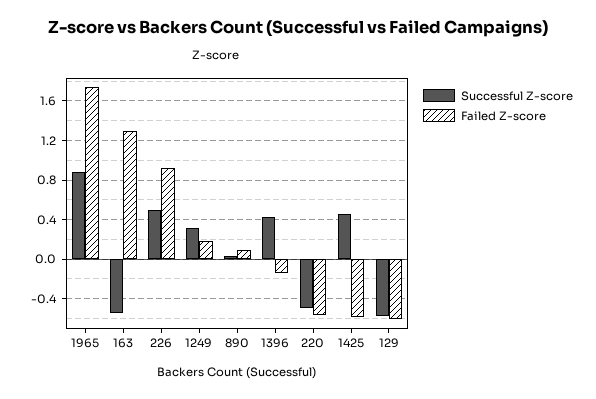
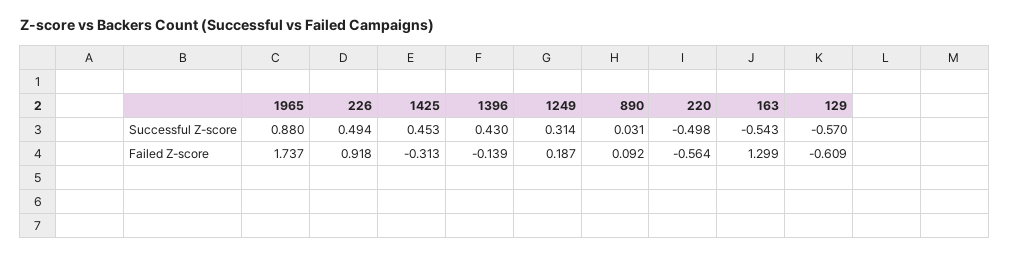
Failed Z-score, 1425: -0.6 -> -0.313

